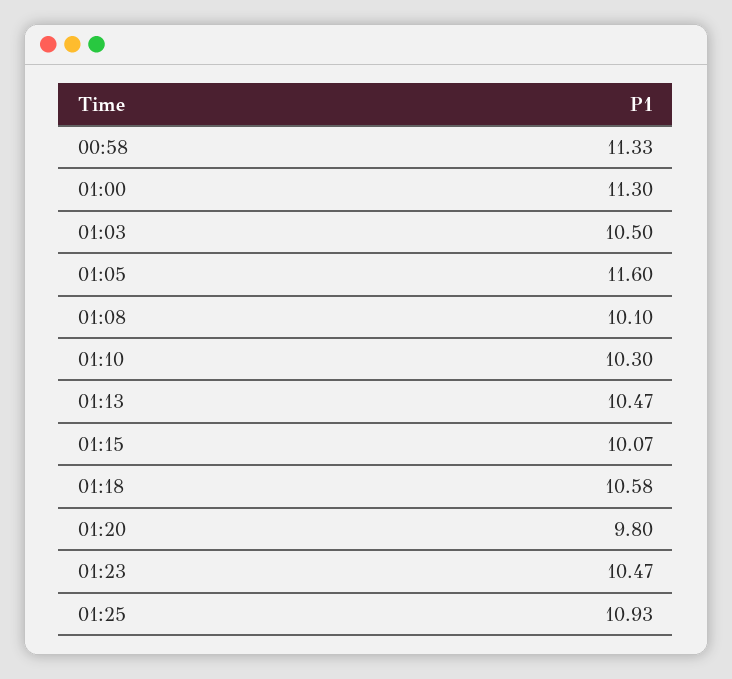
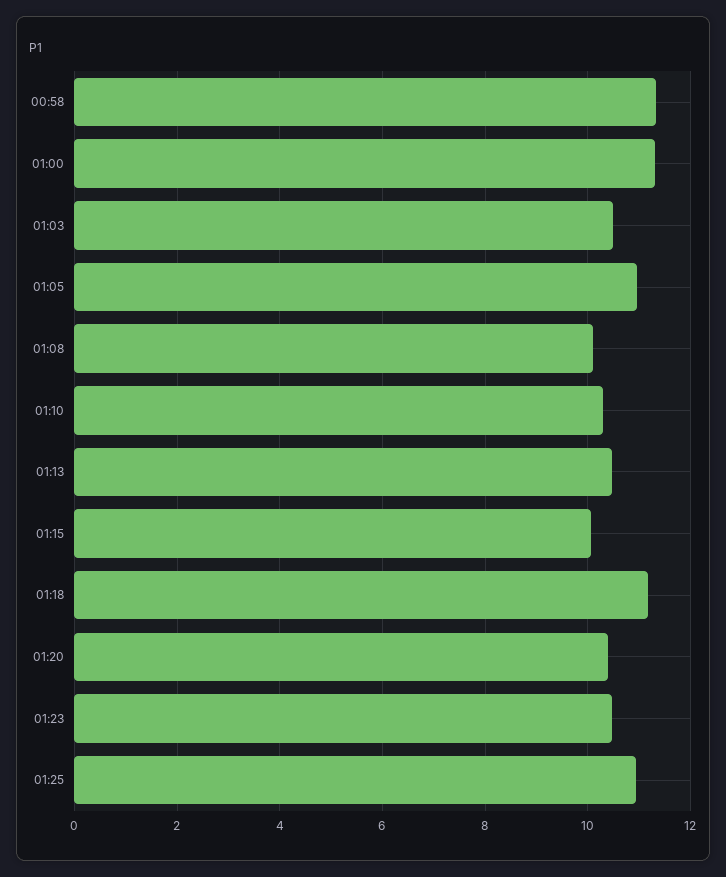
01:05: 11.6 -> 11
01:18: 10.58 -> 11.2
01:20: 9.8 -> 10.4

